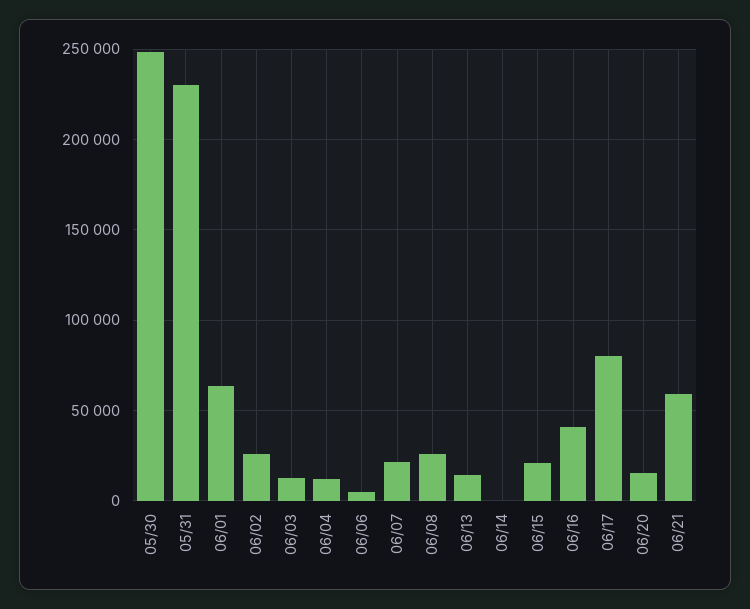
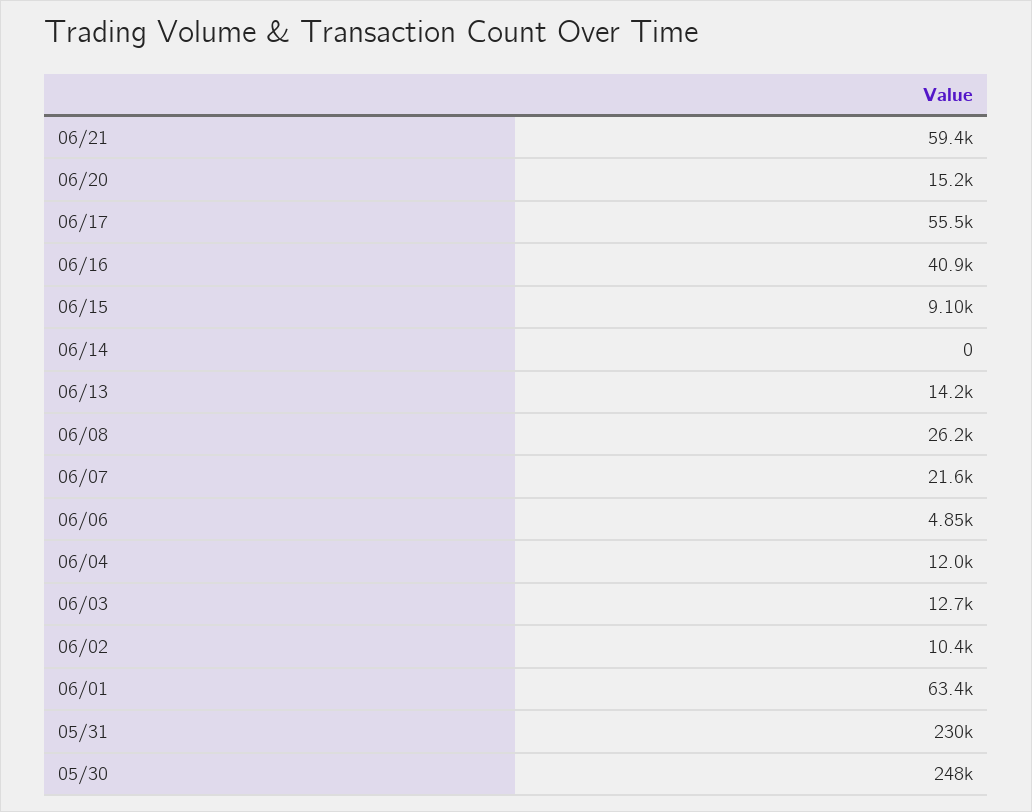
06/02: 25000 -> 10400
06/15: 20000 -> 9100
06/17: 80000 -> 55500

